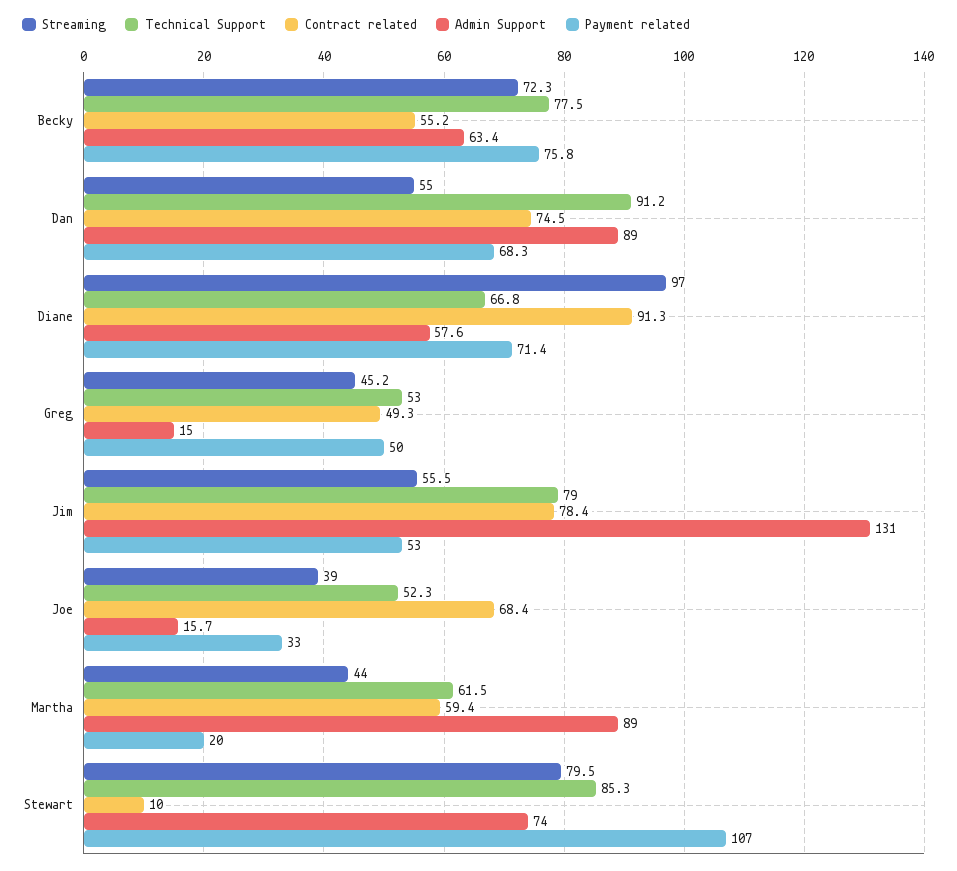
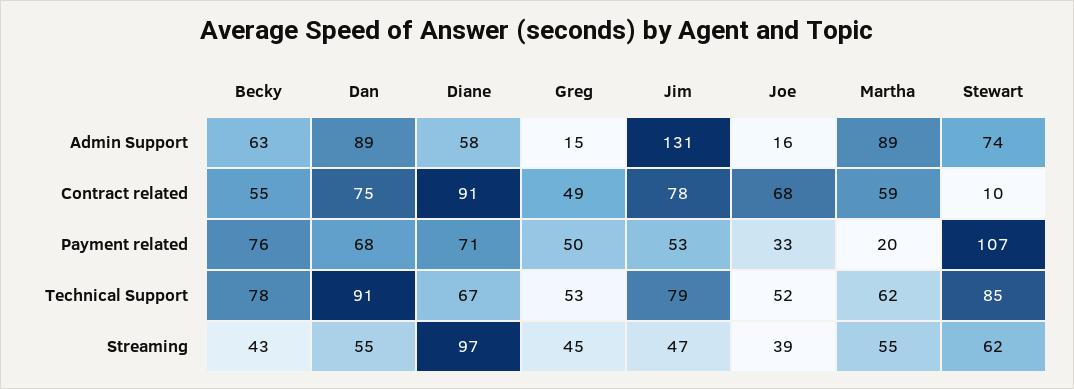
Streaming, Becky: 72.3 -> 43
Streaming, Jim: 55.5 -> 47
Streaming, Martha: 44 -> 55
Streaming, Stewart: 79.5 -> 62

